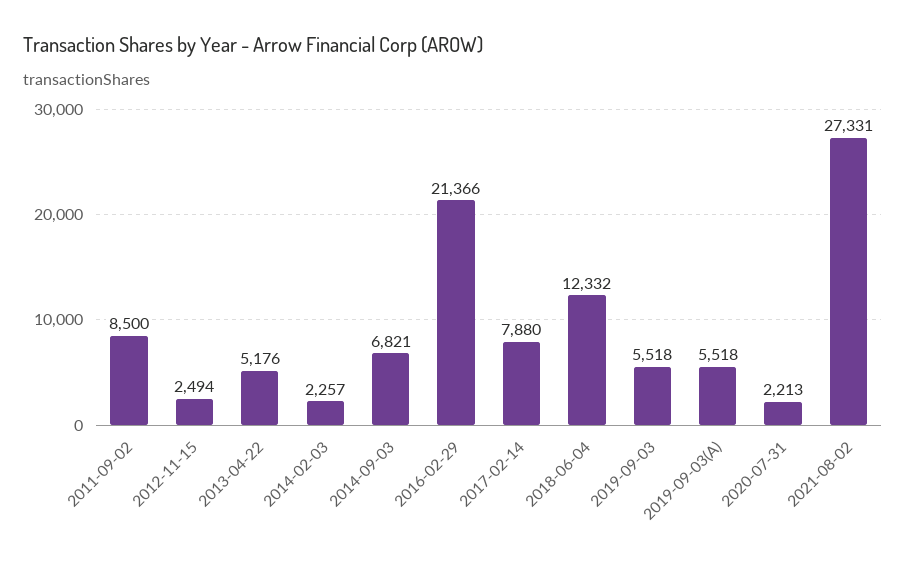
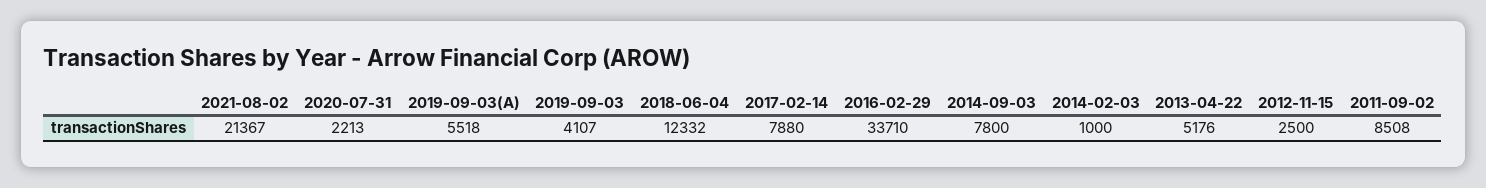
2011-09-02: 8500 -> 8508
2012-11-15: 2494 -> 2500
2014-02-03: 2257 -> 1000
2014-09-03: 6821 -> 7800
2016-02-29: 21366 -> 33710
2019-09-03: 5518 -> 4107
2021-08-02: 27331 -> 21367

